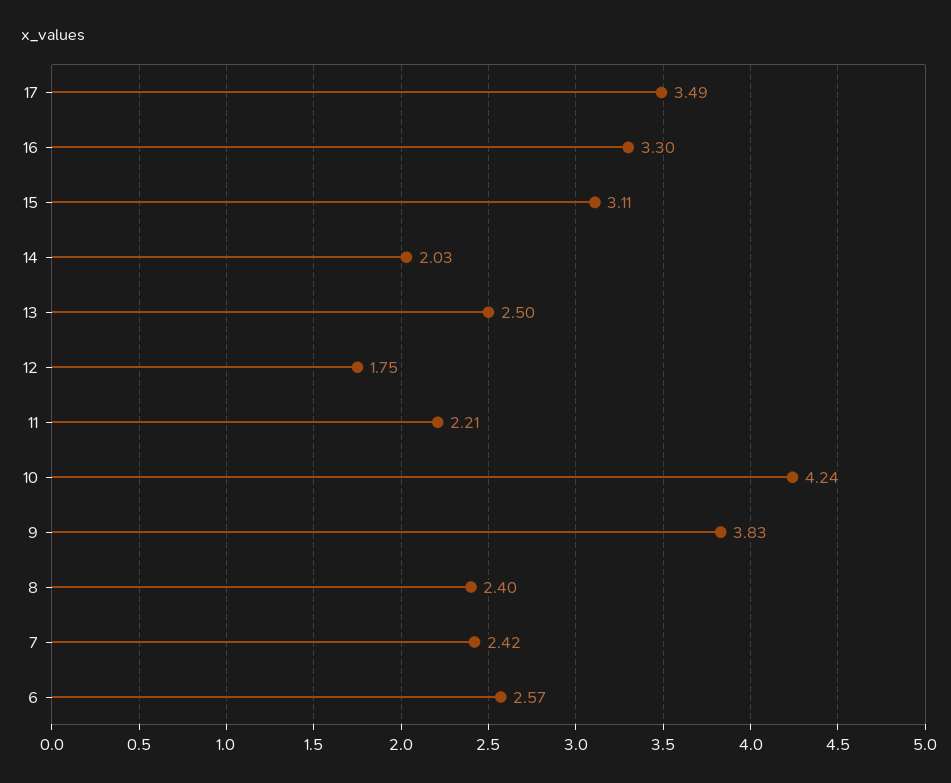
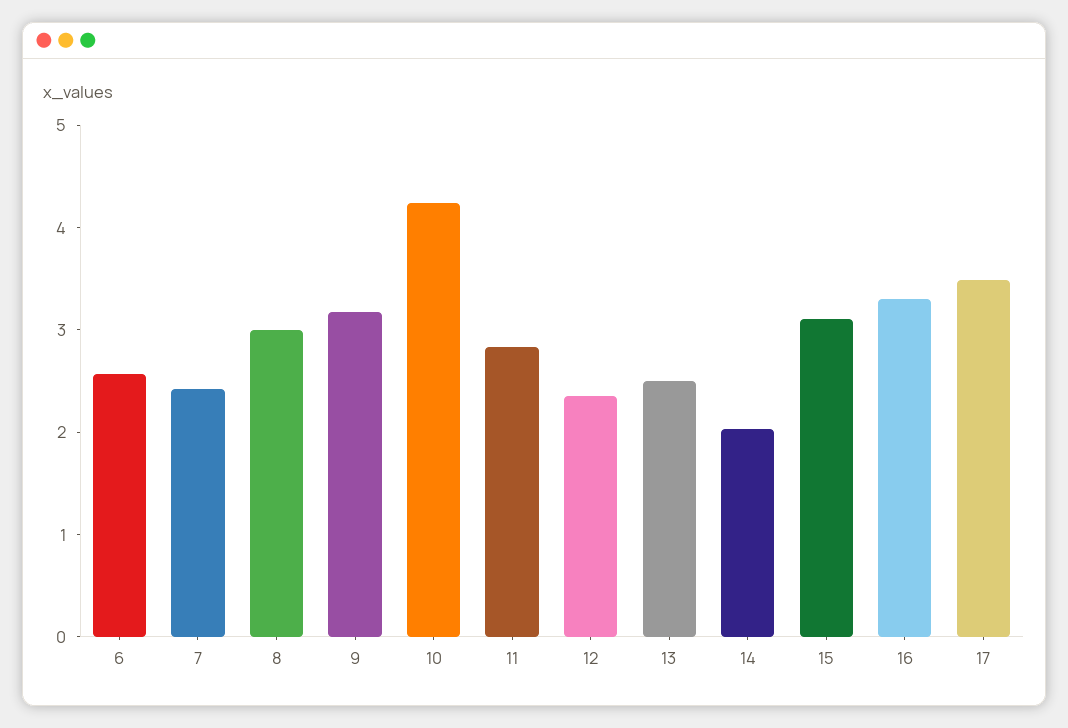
12: 1.75 -> 2.4
11: 2.21 -> 2.8
9: 3.83 -> 3.2
8: 2.4 -> 3

